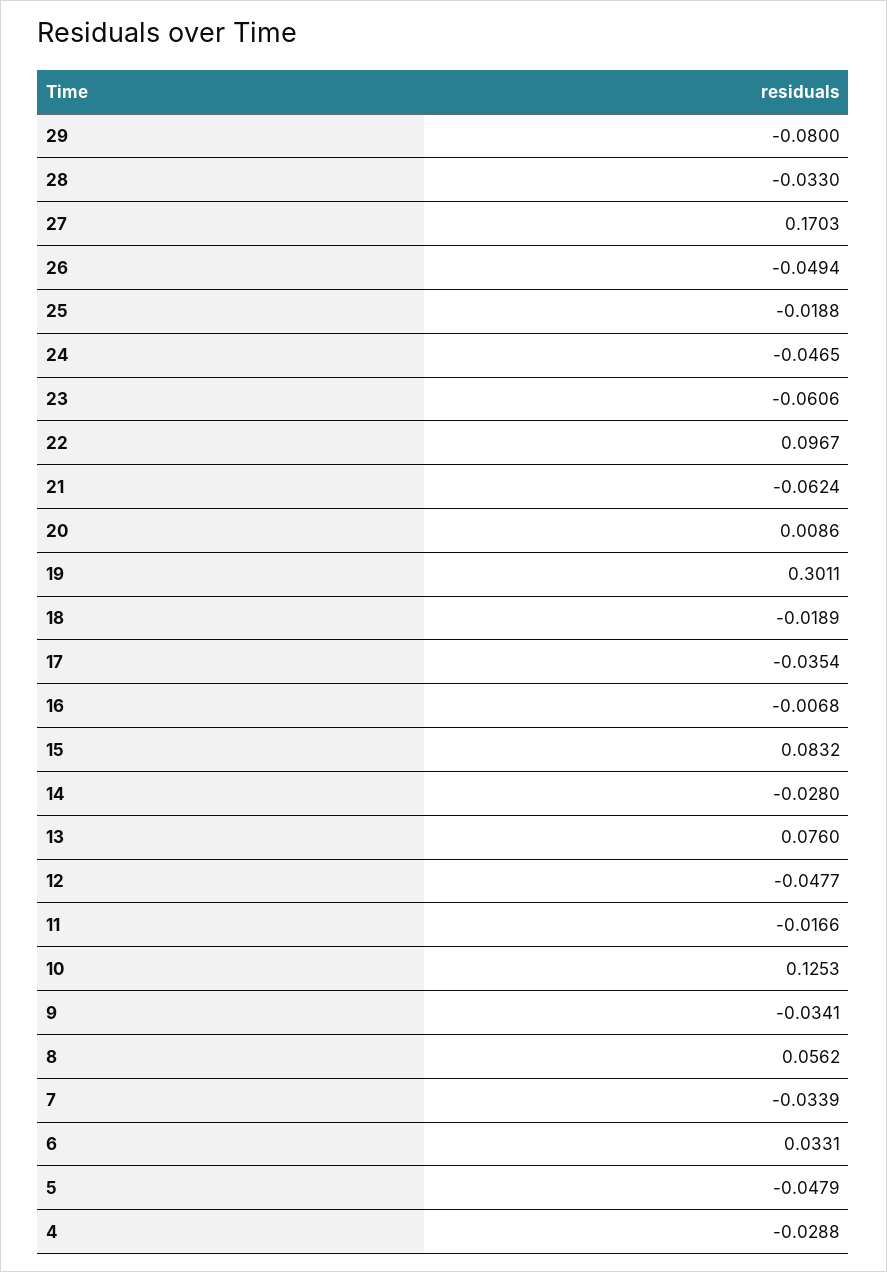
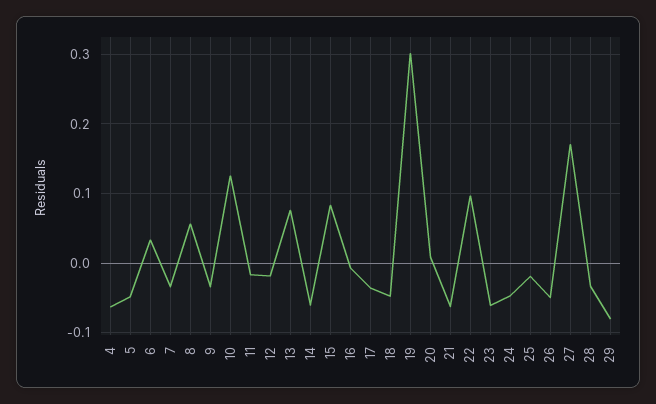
18: -0.0189 -> -0.05
14: -0.028 -> -0.06
12: -0.0477 -> -0.02
4: -0.0288 -> -0.06

